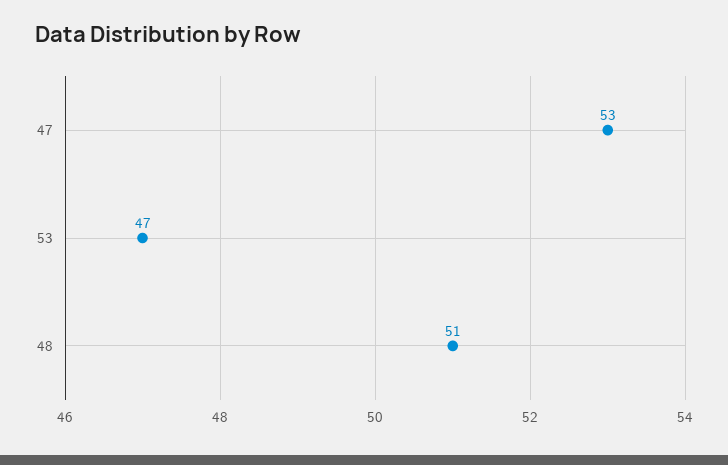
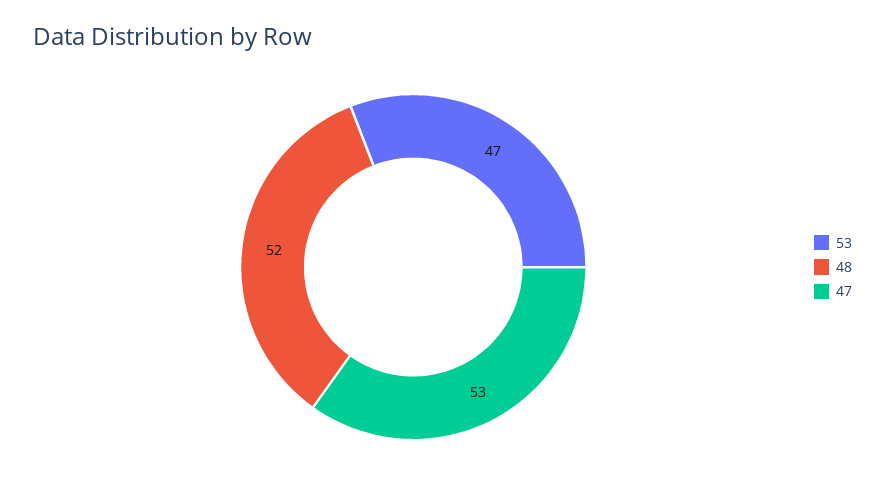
48: 51 -> 52

